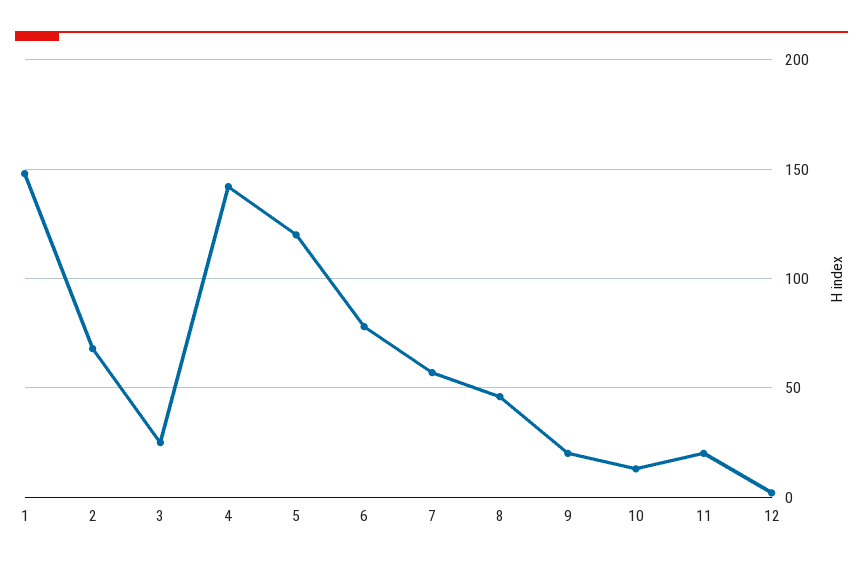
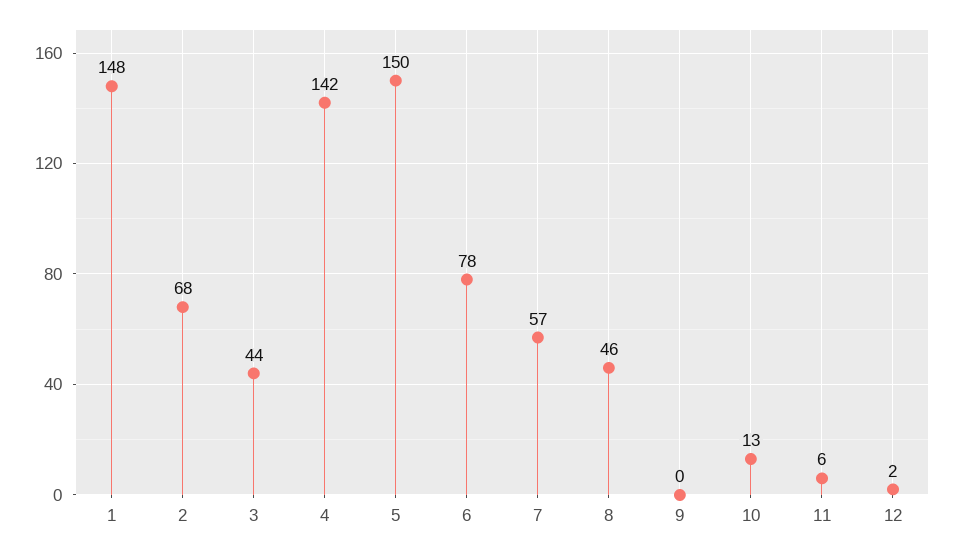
3: 25 -> 44
5: 120 -> 150
9: 20 -> 0
11: 20 -> 6

